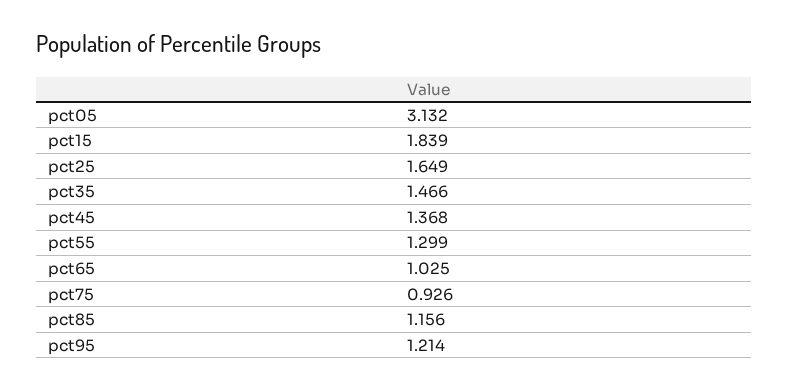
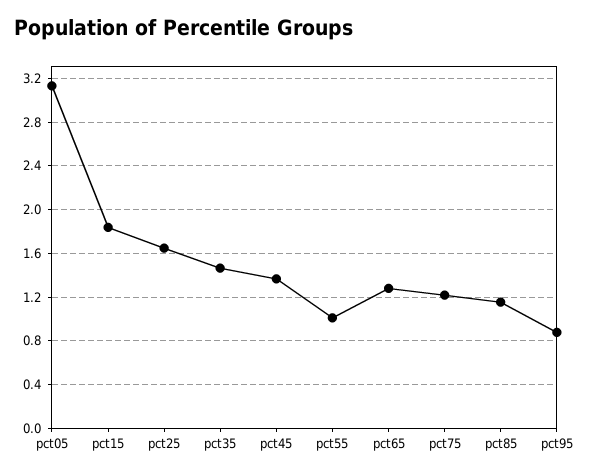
pct55: 1.299 -> 1
pct65: 1.025 -> 1.3
pct75: 0.926 -> 1.2
pct95: 1.214 -> 0.9

